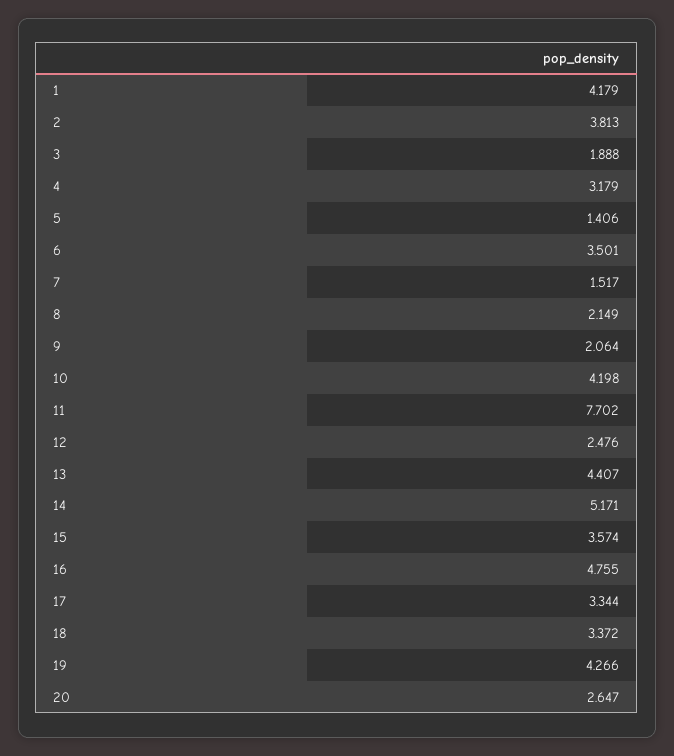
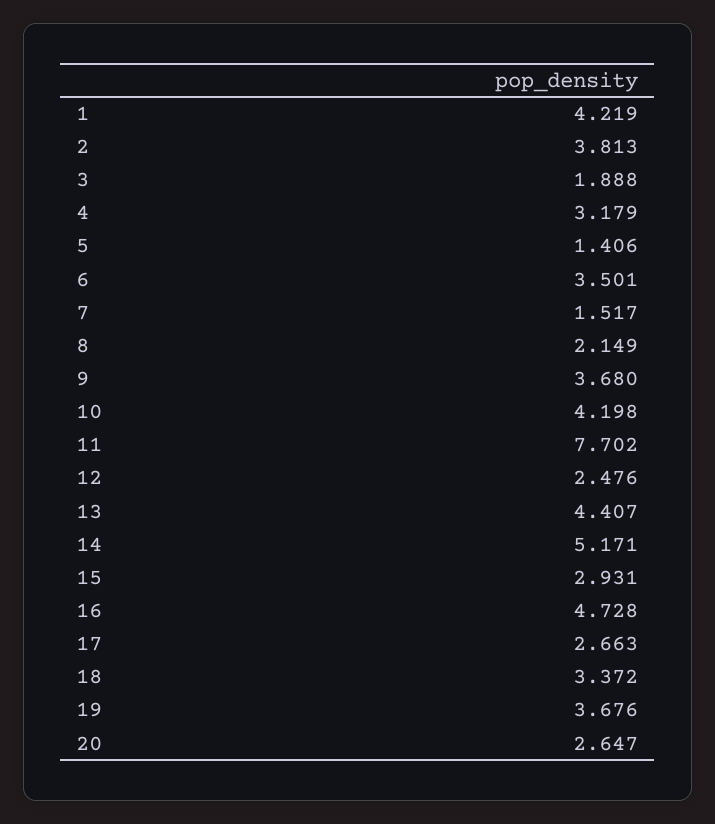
1: 4.179 -> 4.219
9: 2.064 -> 3.68
15: 3.574 -> 2.931
16: 4.755 -> 4.728
17: 3.344 -> 2.663
19: 4.266 -> 3.676

